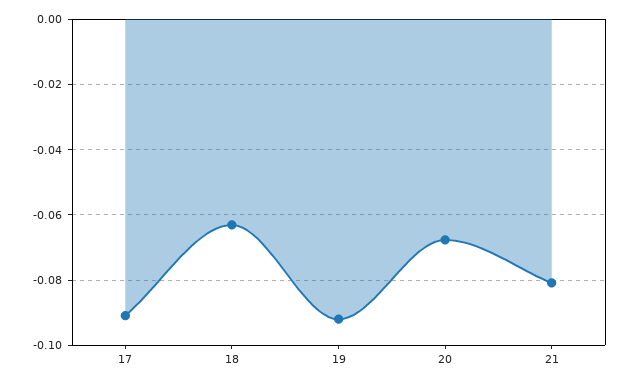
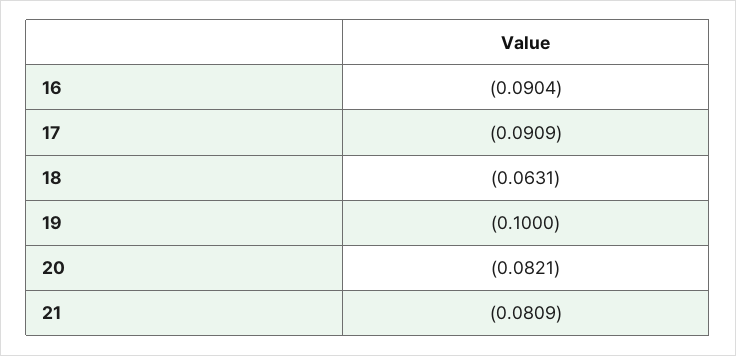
19: -0.092 -> -0.1
20: -0.068 -> -0.0821
16: none -> -0.0904

